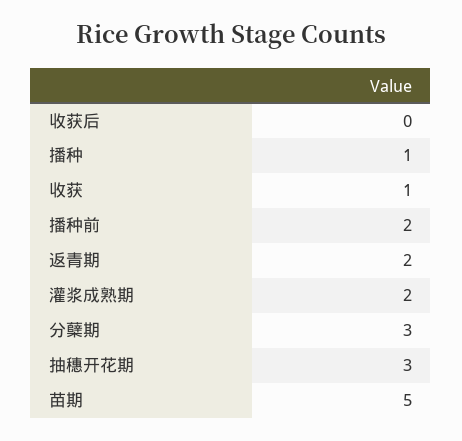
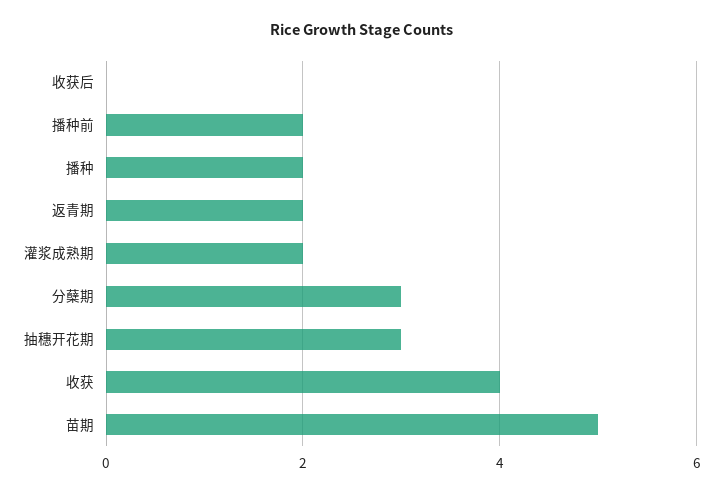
播种: 1 -> 2
收获: 1 -> 4

